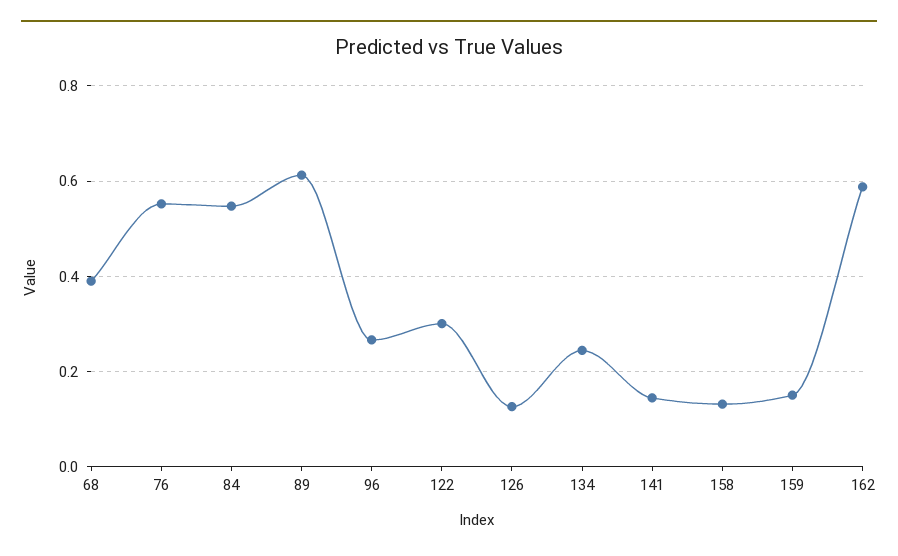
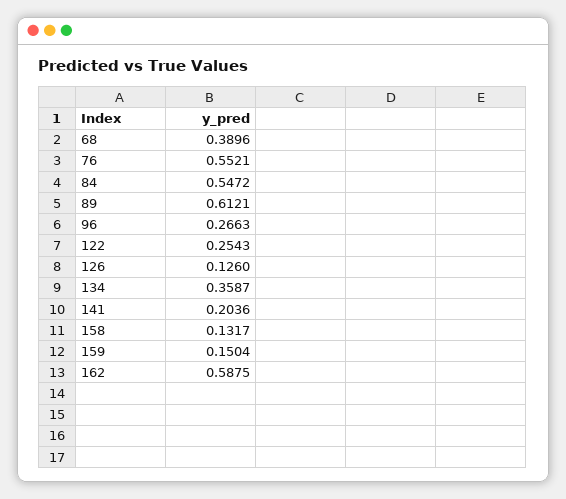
122: 0.3 -> 0.2543
134: 0.24 -> 0.3587
141: 0.14 -> 0.2036

